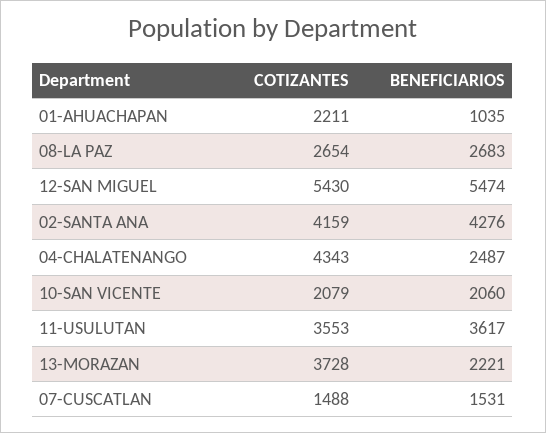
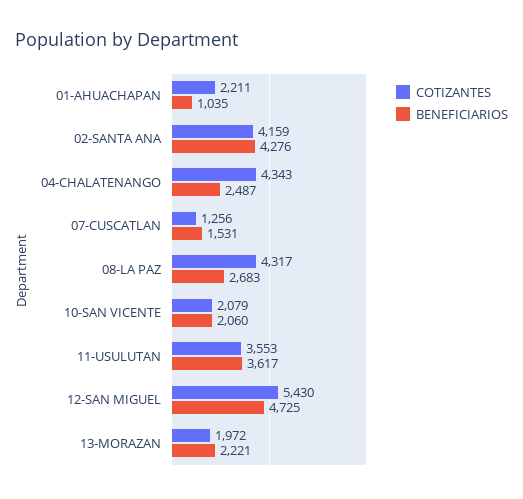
COTIZANTES, 08-LA PAZ: 2654 -> 4317
BENEFICIARIOS, 12-SAN MIGUEL: 5474 -> 4725
COTIZANTES, 13-MORAZAN: 3728 -> 1972
COTIZANTES, 07-CUSCATLAN: 1488 -> 1256

